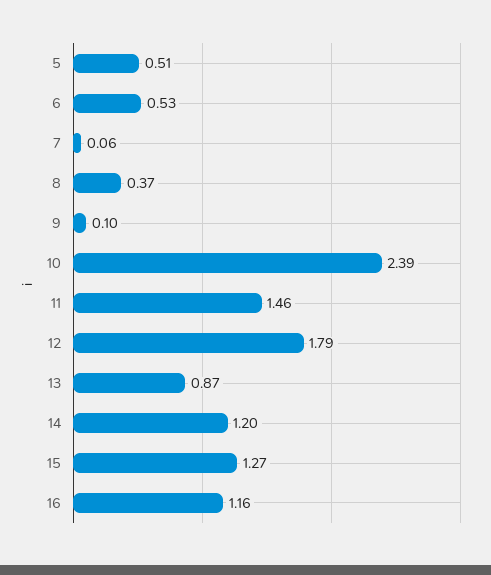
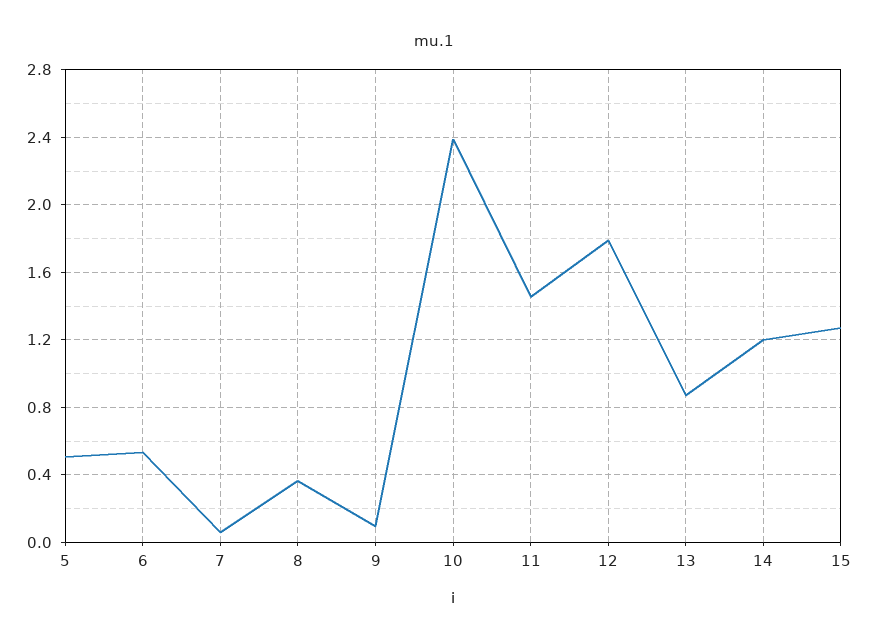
16: 1.16 -> none

